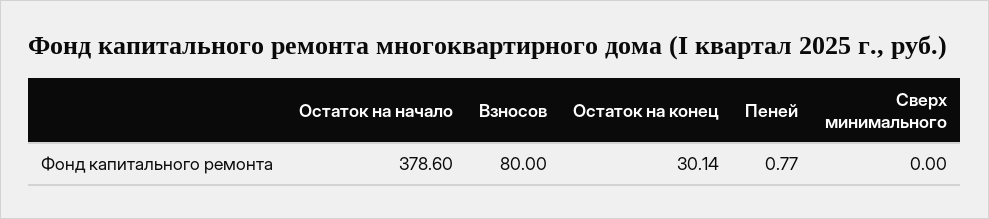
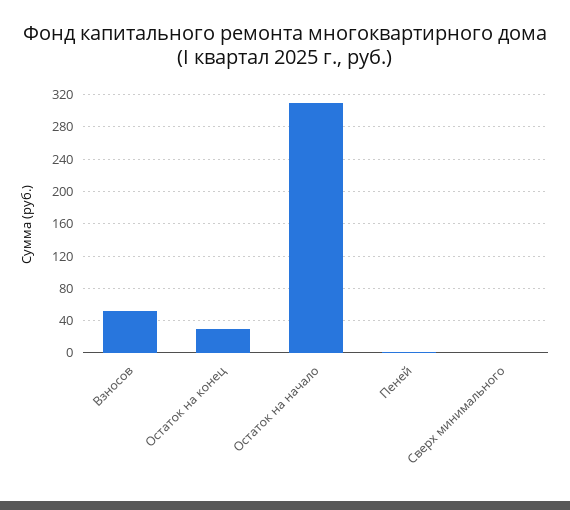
Остаток на начало: 378.6 -> 310
Взносов: 80 -> 50

